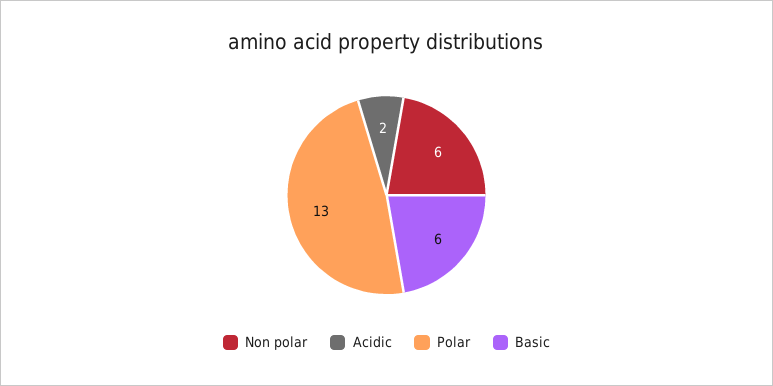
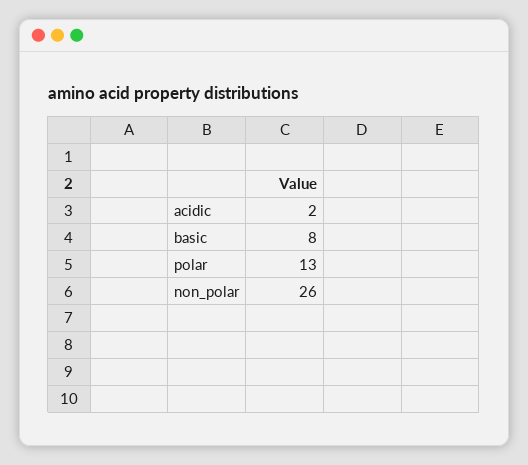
Non polar: 6 -> 26
Basic: 6 -> 8

